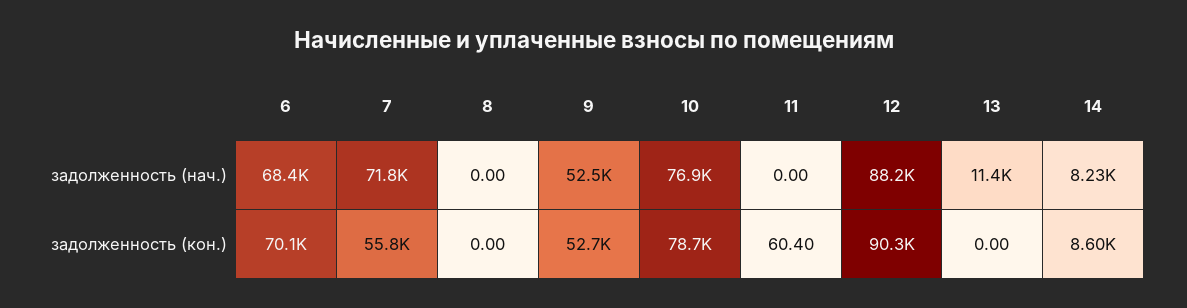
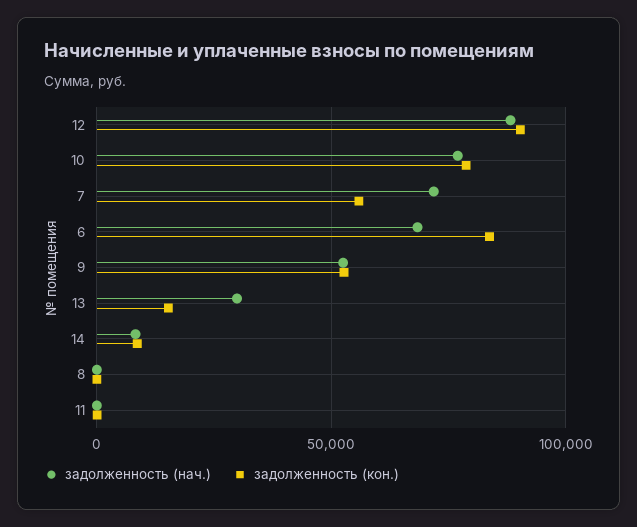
задолженность (нач.), 13: 11400 -> 30000
задолженность (кон.), 6: 70100 -> 85000
задолженность (кон.), 13: 0 -> 15000

